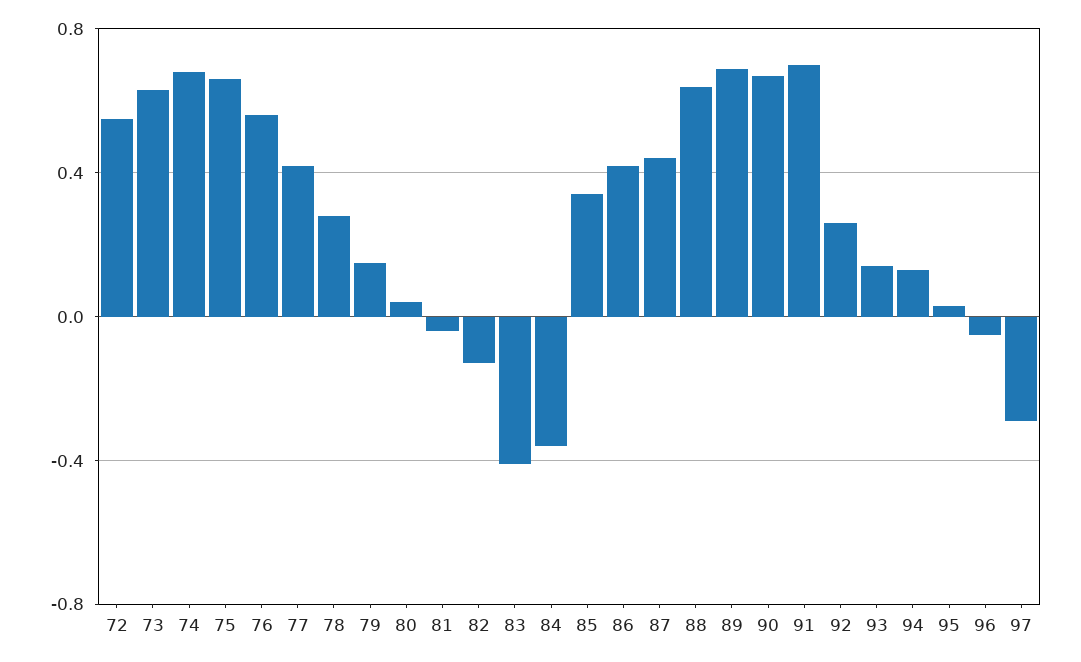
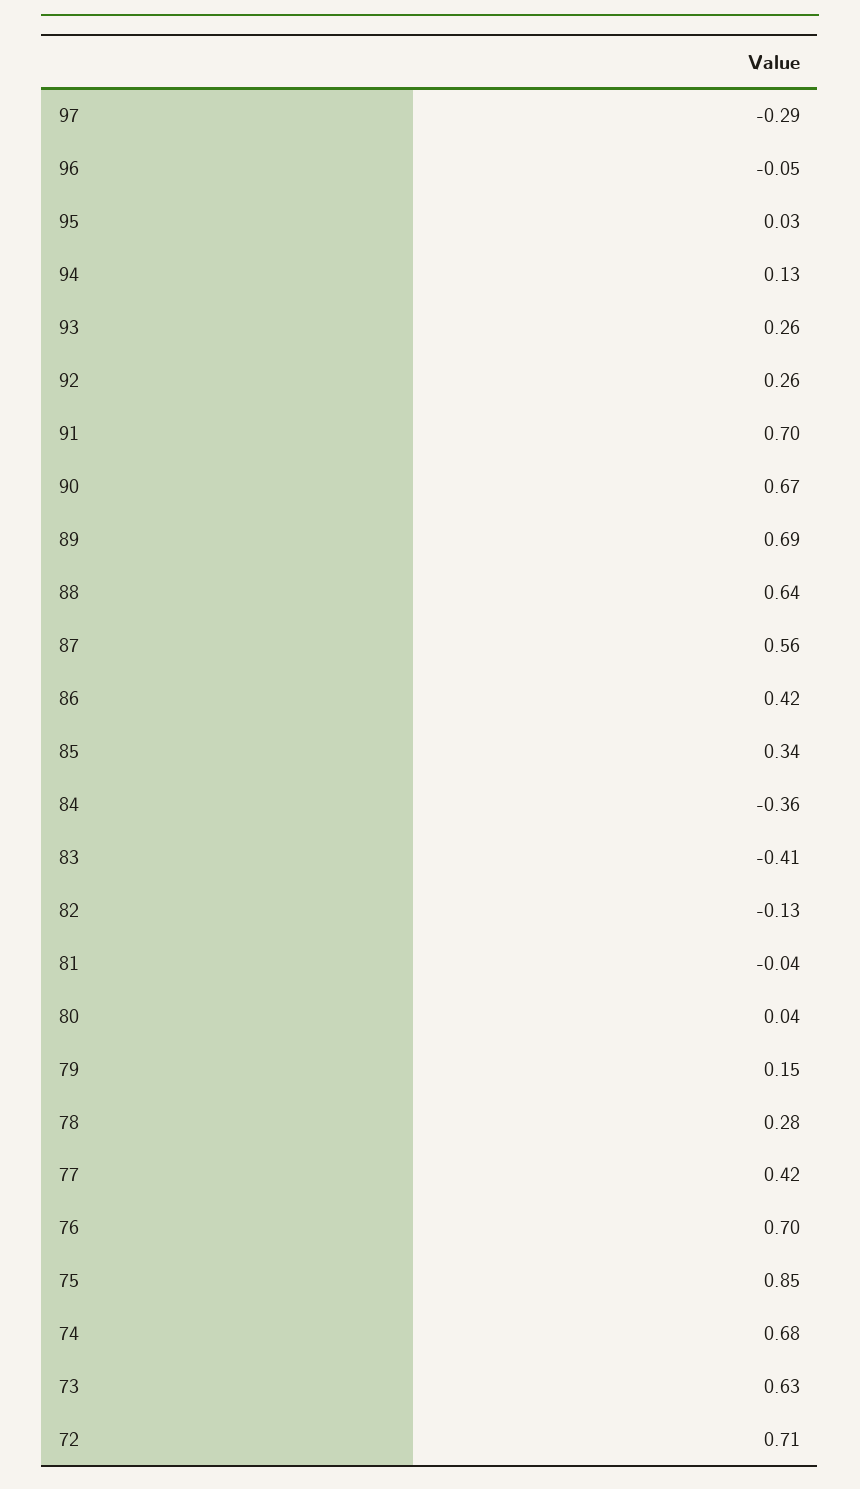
72: 0.55 -> 0.71
75: 0.65 -> 0.85
76: 0.55 -> 0.7
87: 0.45 -> 0.56
93: 0.15 -> 0.26

